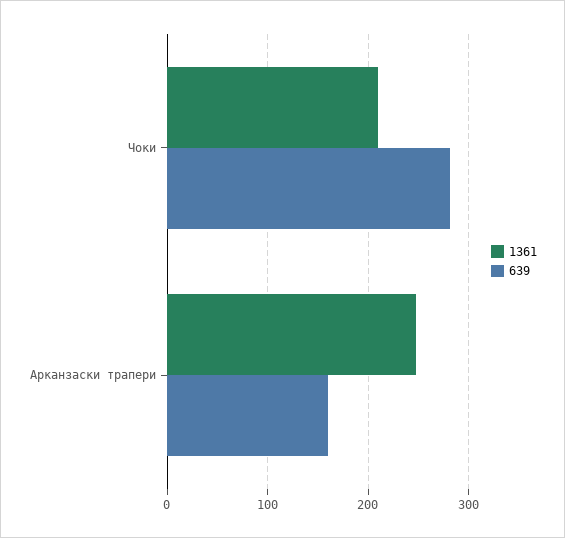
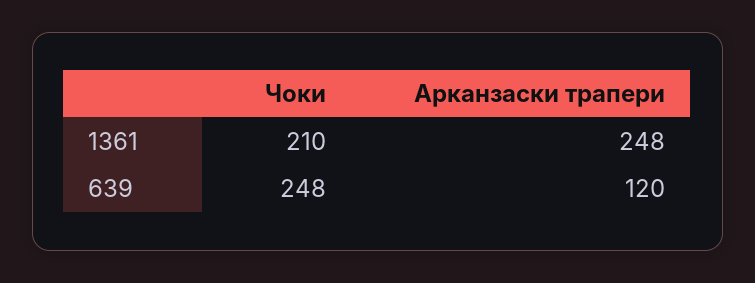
639, Чоки: 280 -> 248
639, Арканзаски трапери: 160 -> 120

